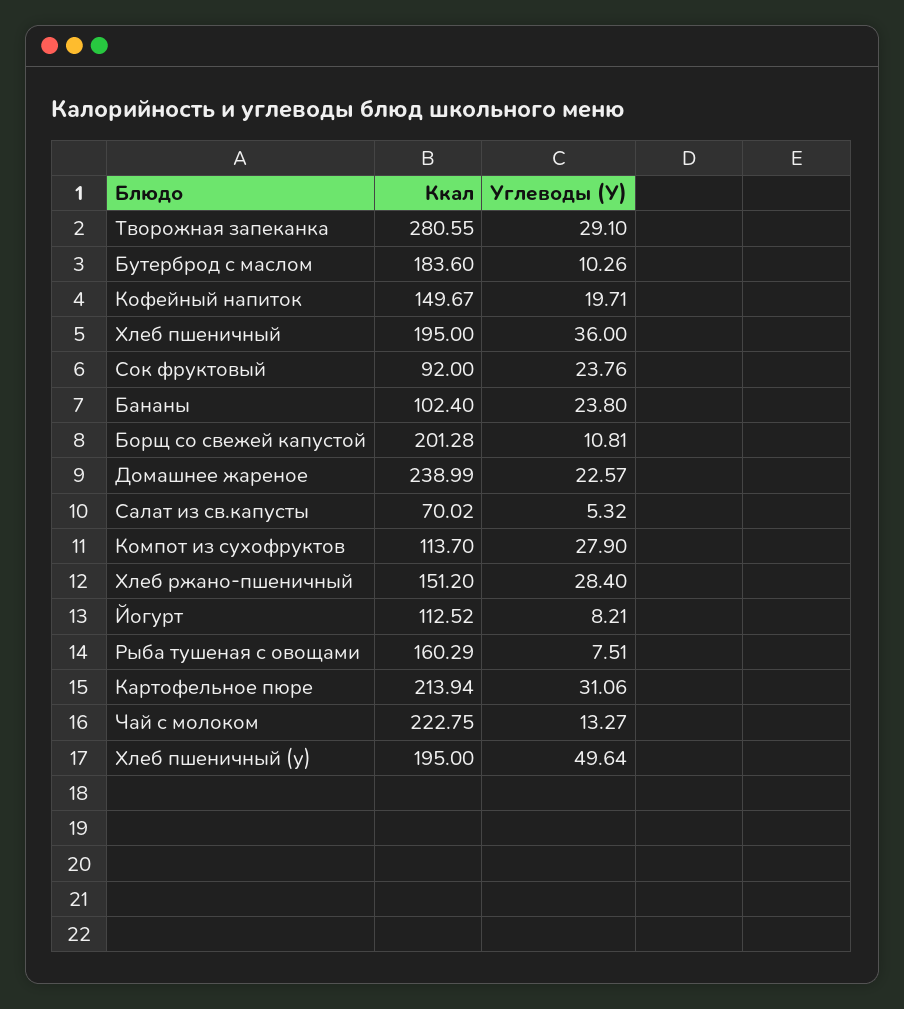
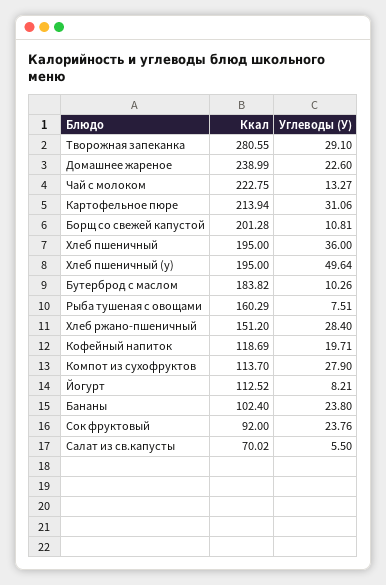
Ккал, Бутерброд с маслом: 183.6 -> 183.82
Ккал, Кофейный напиток: 149.67 -> 118.69
Углеводы (У), Домашнее жареное: 22.57 -> 22.6
Углеводы (У), Салат из св.капусты: 5.32 -> 5.5

